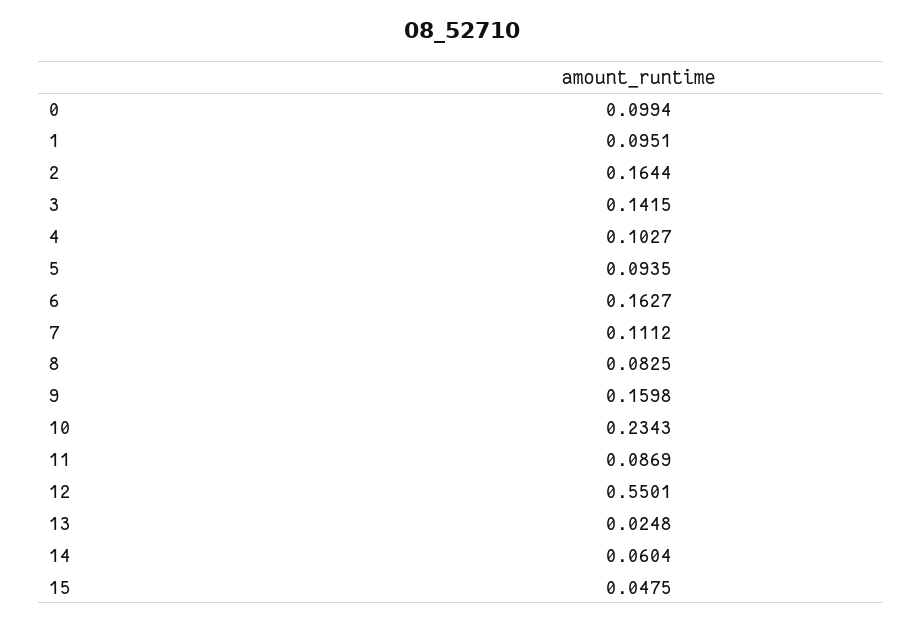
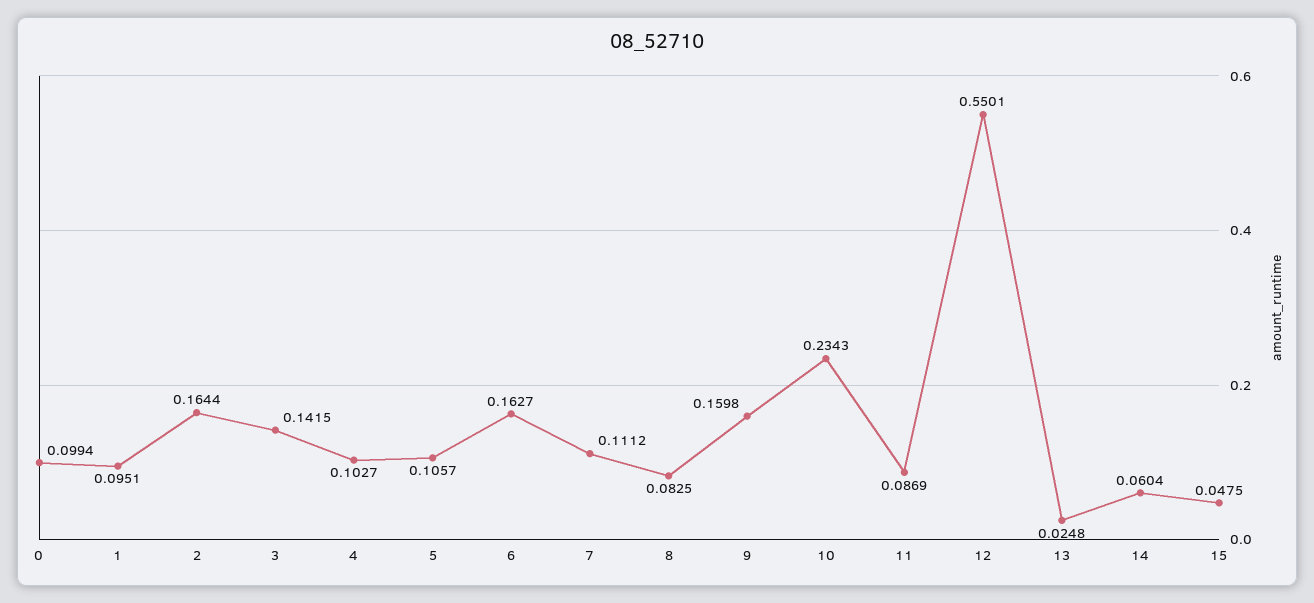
5: 0.0935 -> 0.1057

